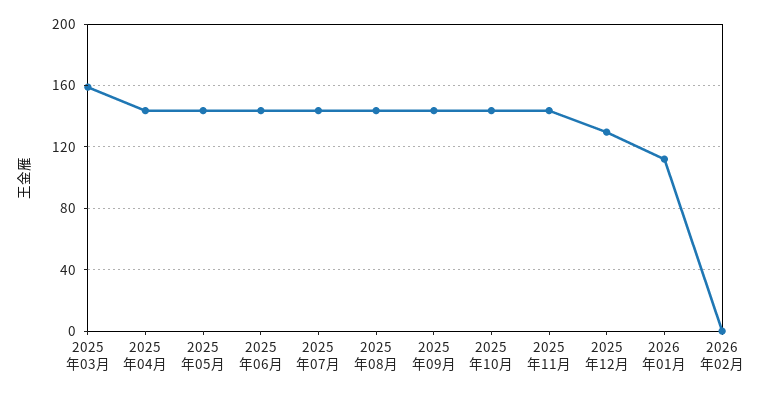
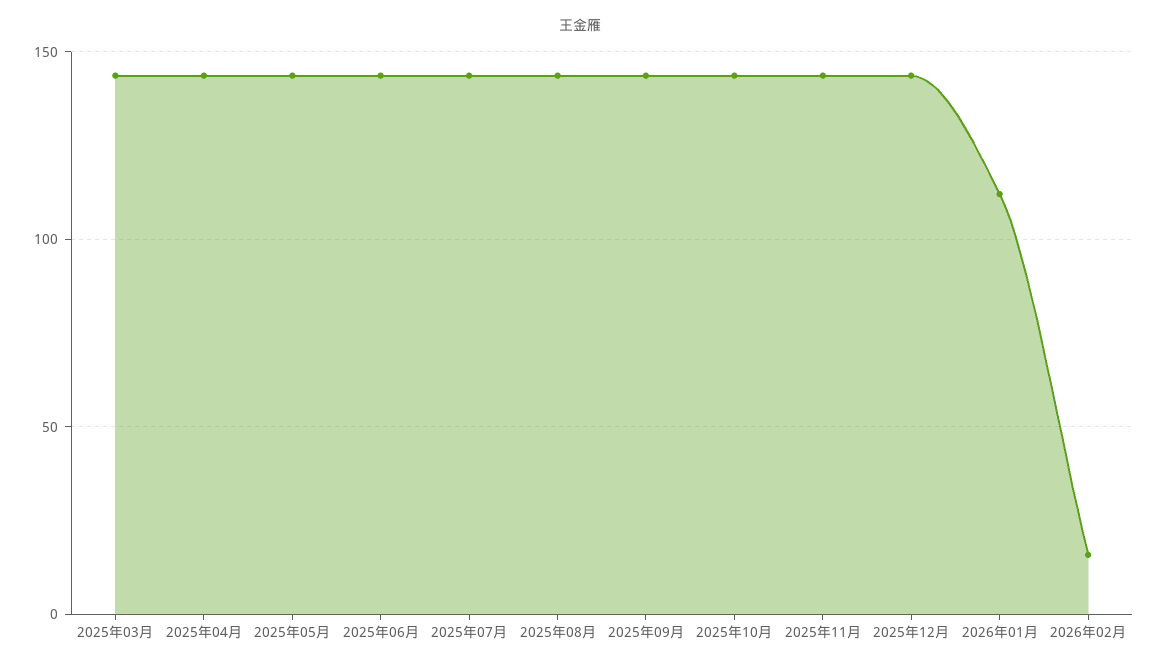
2025年03月: 160 -> 145
2025年12月: 130 -> 145
2026年02月: 0 -> 15

